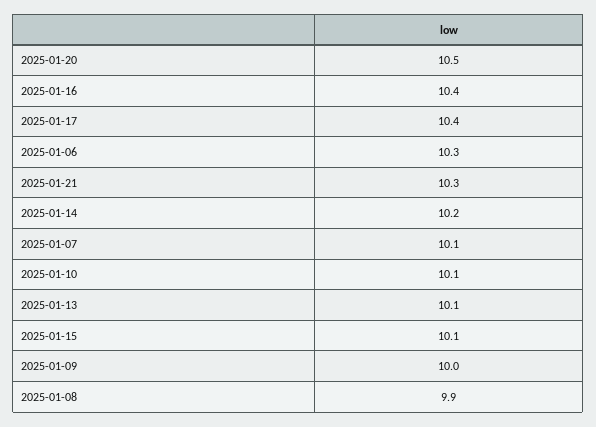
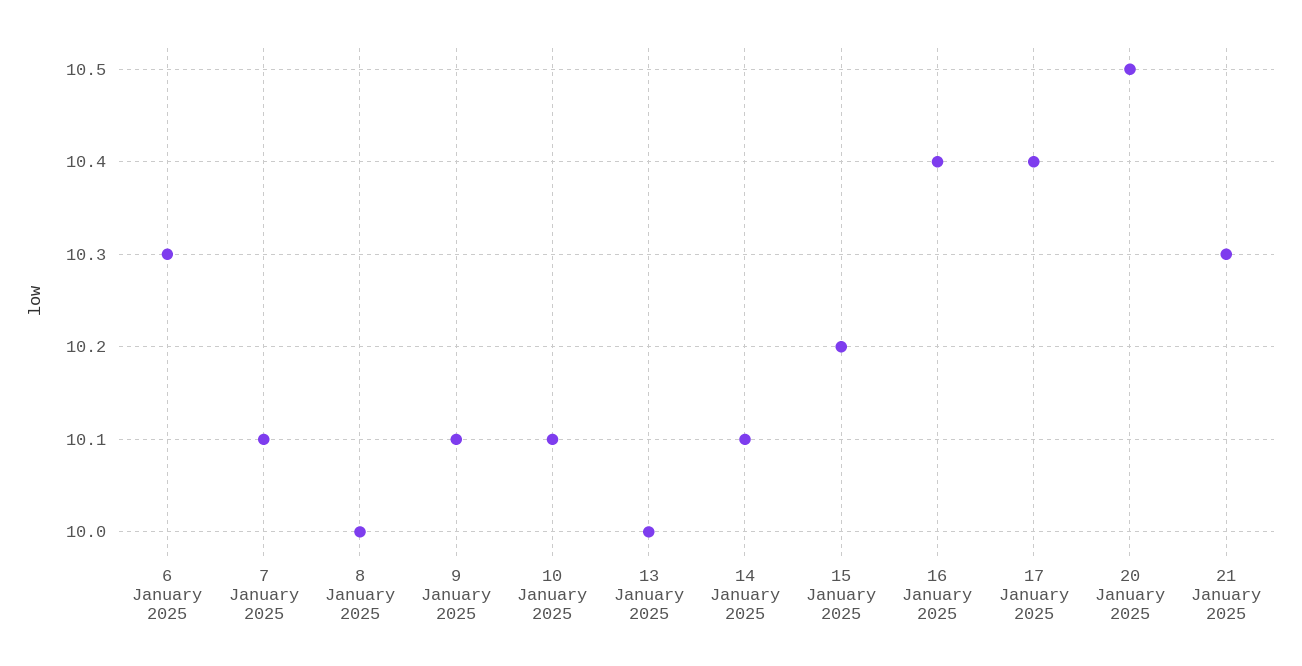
2025-01-14: 10.2 -> 10.1
2025-01-13: 10.1 -> 10
2025-01-15: 10.1 -> 10.2
2025-01-09: 10 -> 10.1
2025-01-08: 9.9 -> 10

